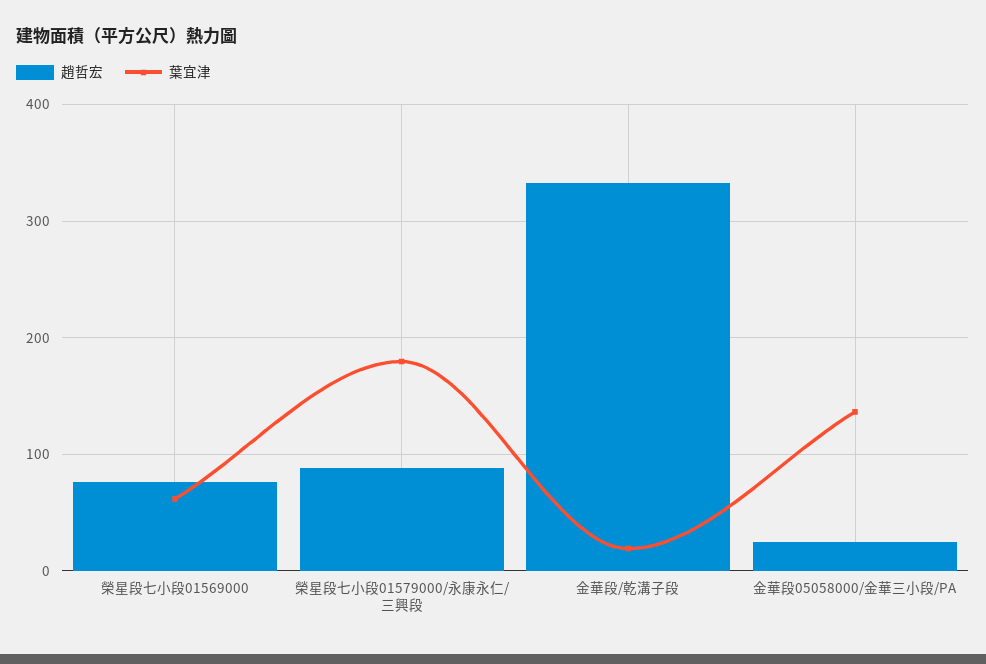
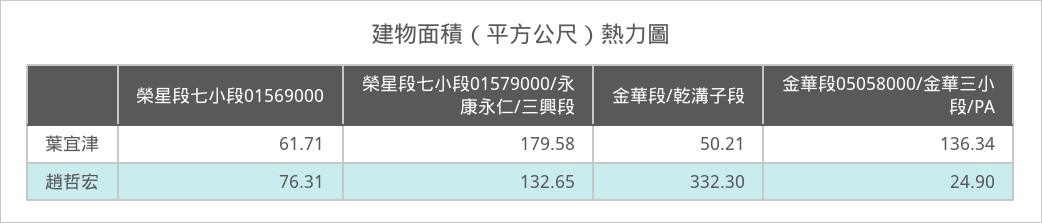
趙哲宏, 榮星段七小段01579000/永康永仁/三興段: 90 -> 132.65
葉宜津, 金華段/乾溝子段: 20 -> 50.21

